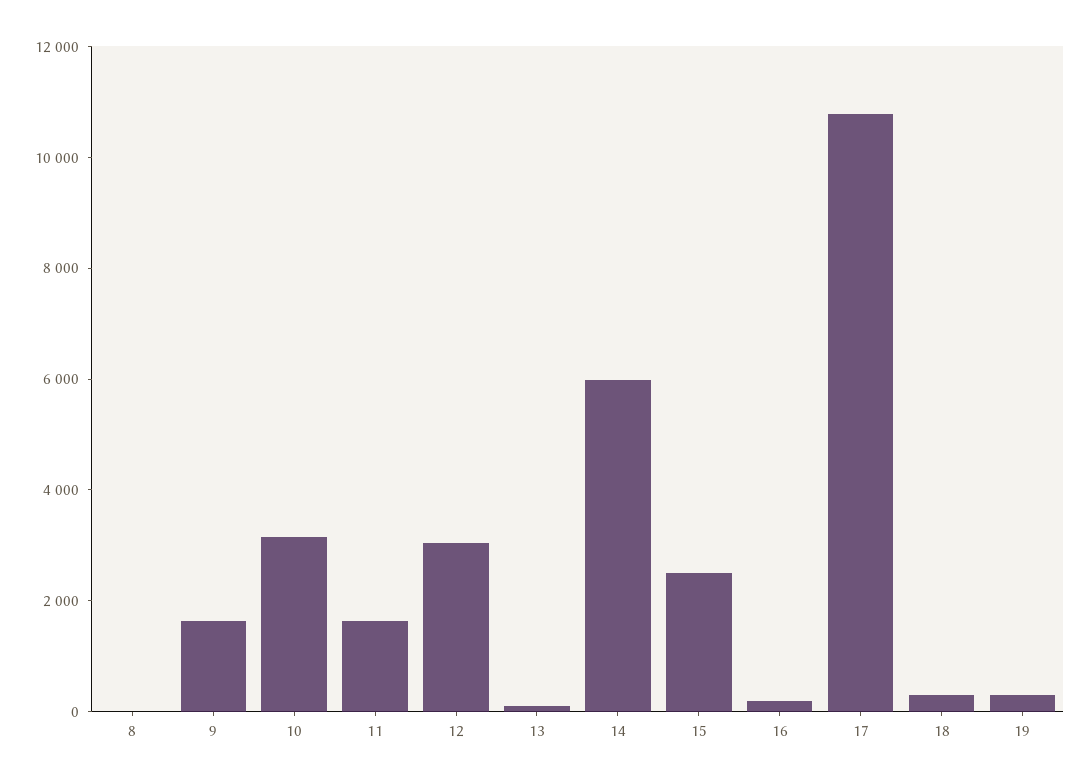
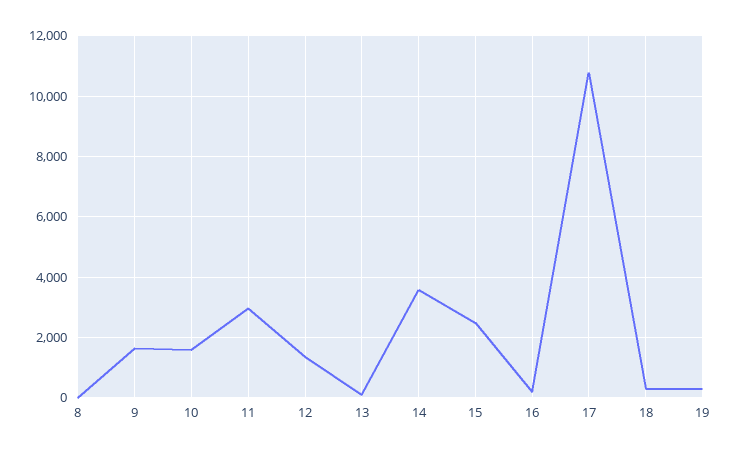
10: 3000 -> 1600
11: 1500 -> 3000
12: 3000 -> 1400
14: 6000 -> 3600

